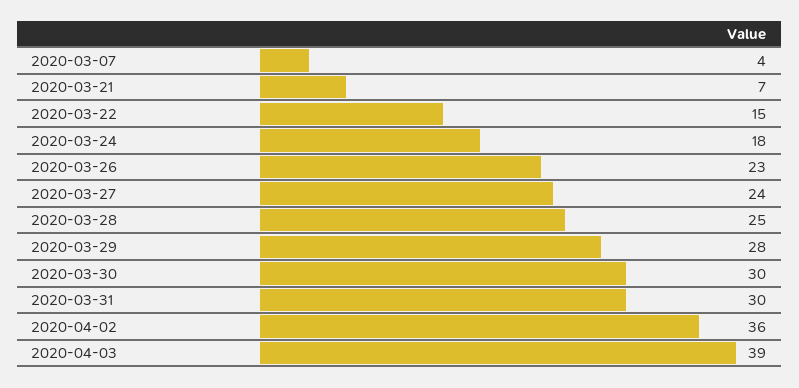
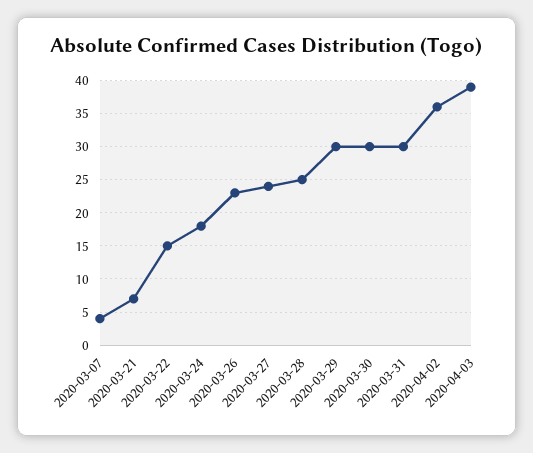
2020-03-29: 28 -> 30

